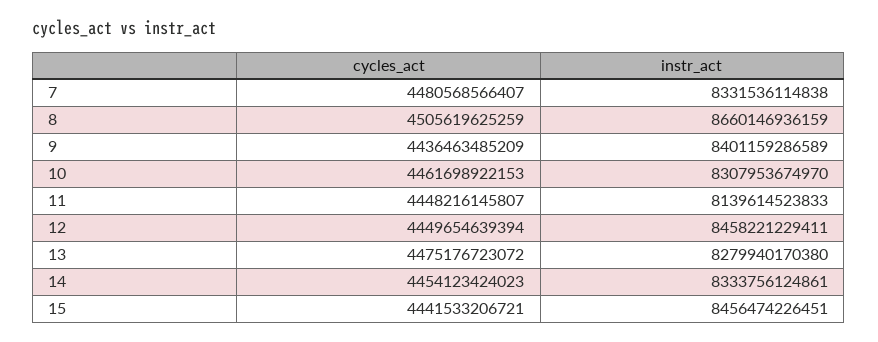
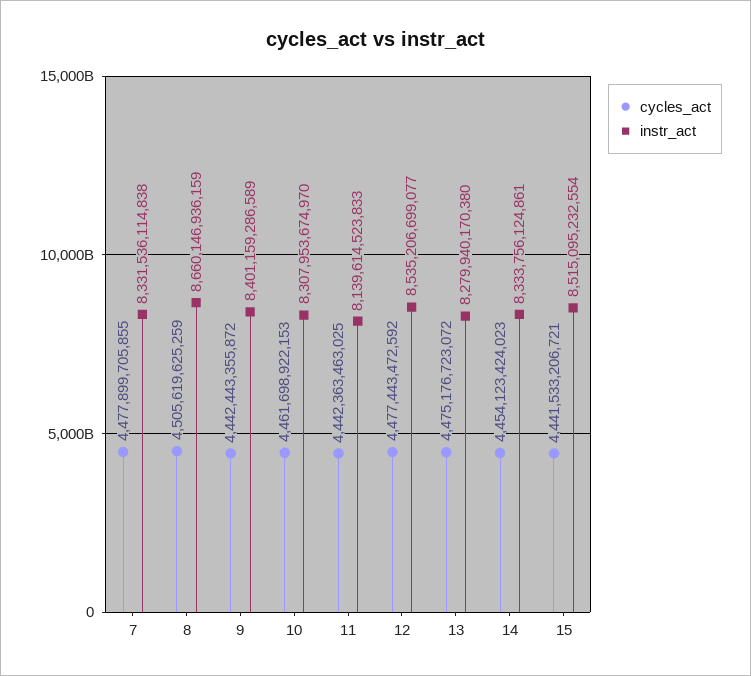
cycles_act, 7: 4480568566407 -> 4477899705855
cycles_act, 9: 4436463485209 -> 4442443355872
cycles_act, 11: 4448216145807 -> 4442363463025
cycles_act, 12: 4449654639394 -> 4477443472592
instr_act, 12: 8458221229411 -> 8535206699077
instr_act, 15: 8456474226451 -> 8515095232554

